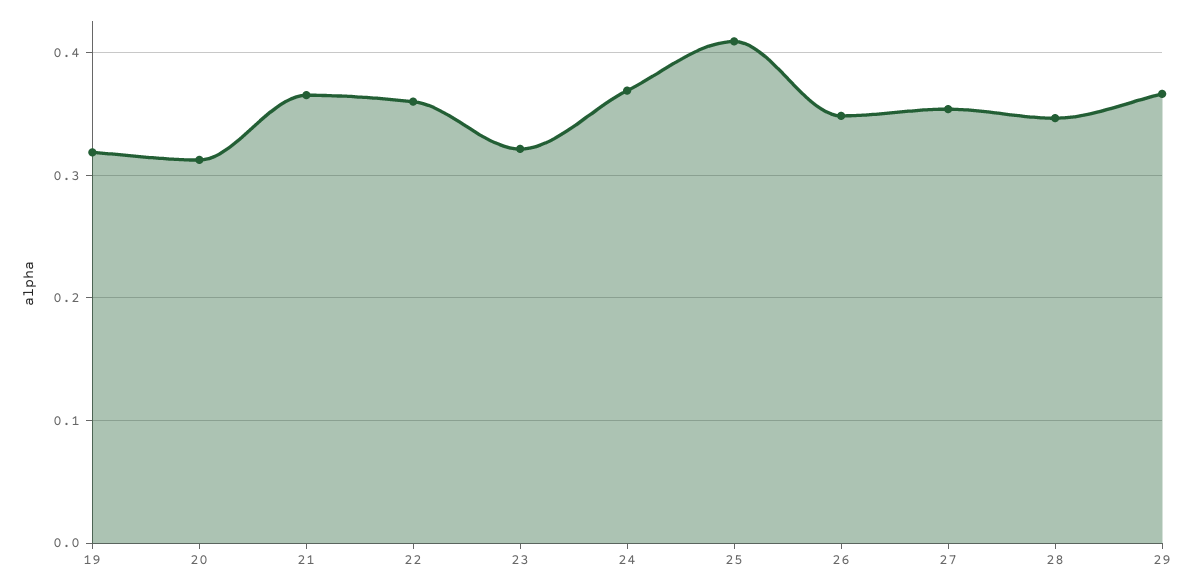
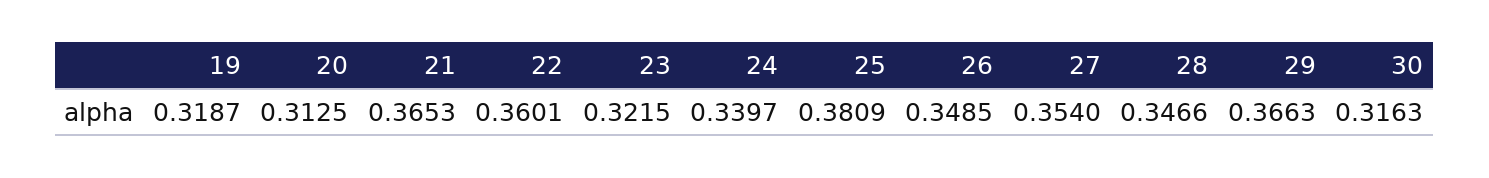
24: 0.37 -> 0.3397
25: 0.41 -> 0.3809
30: none -> 0.3163

